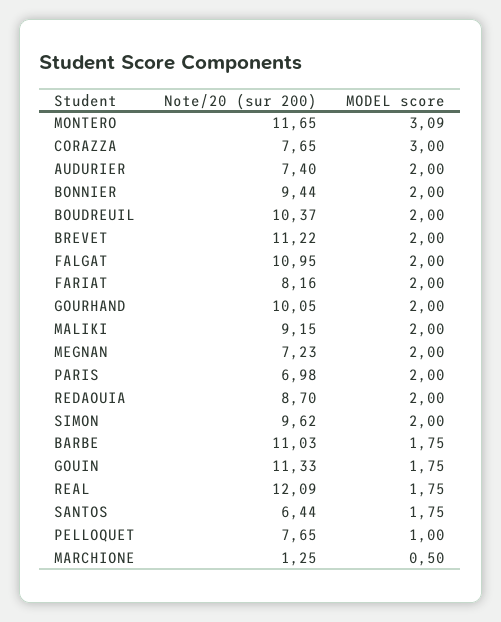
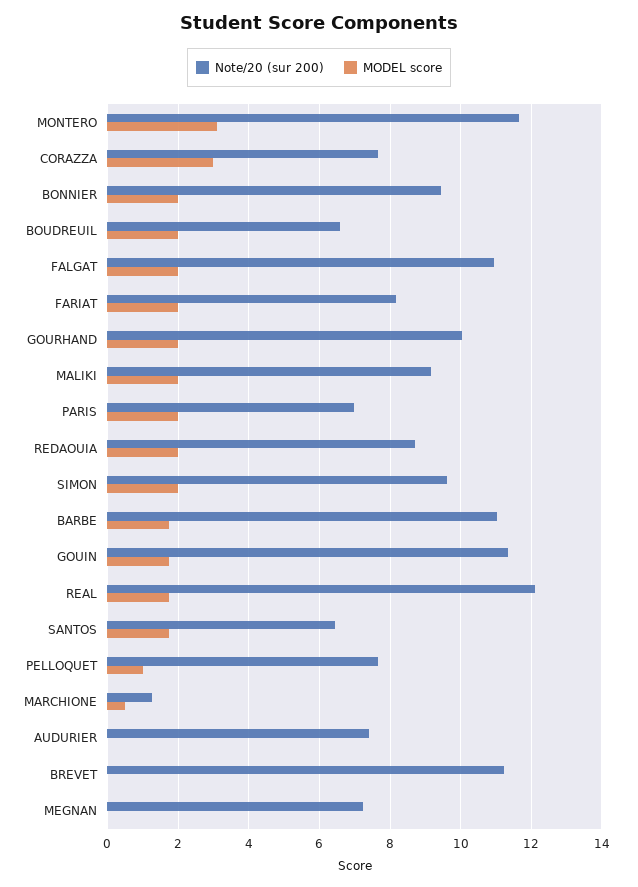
MODEL score, AUDURIER: 2 -> 0
Note/20 (sur 200), BOUDREUIL: 10.37 -> 6.6
MODEL score, BREVET: 2 -> 0
MODEL score, MEGNAN: 2 -> 0

